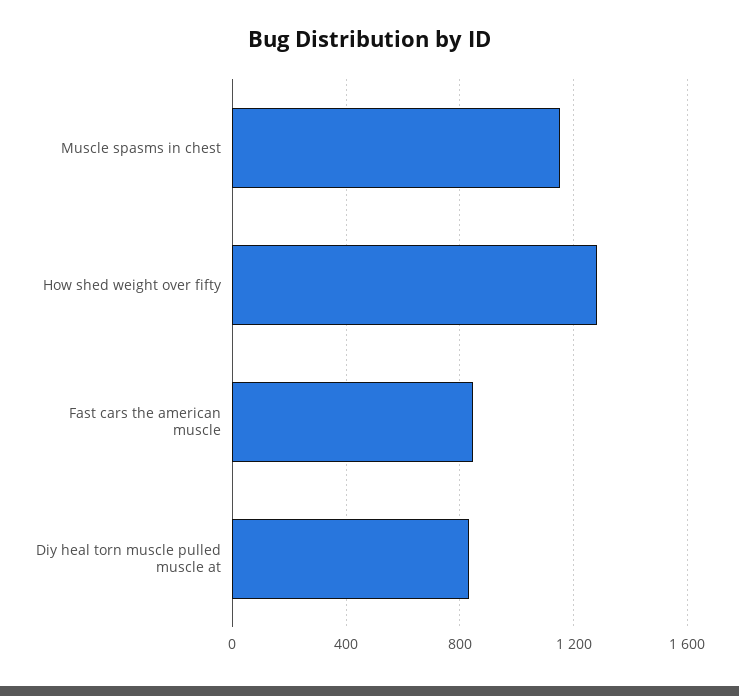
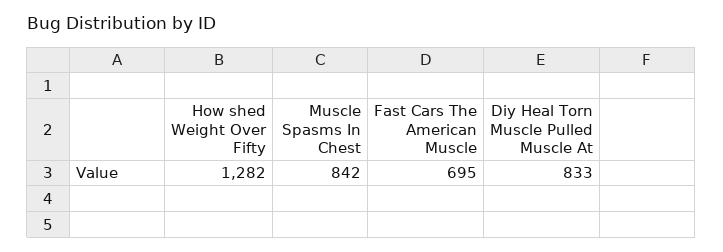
Muscle spasms in chest: 1150 -> 842
Fast cars the american muscle: 850 -> 695

